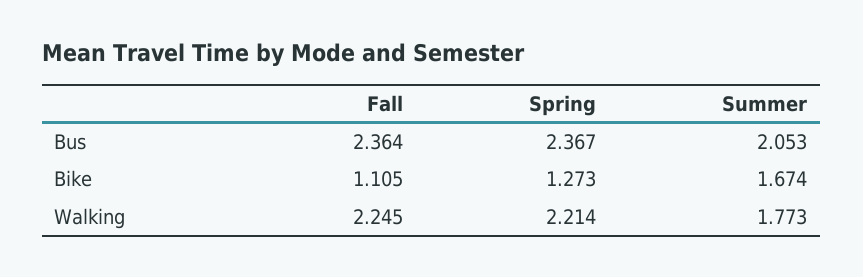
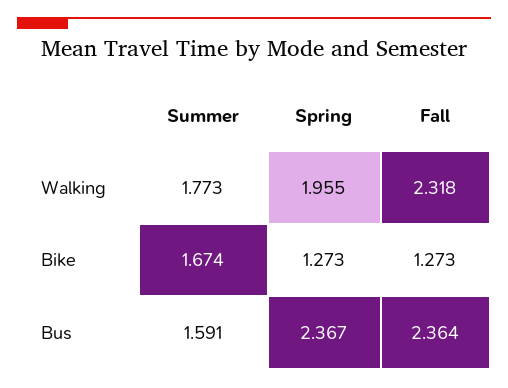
Summer, Bus: 2.053 -> 1.591
Fall, Bike: 1.105 -> 1.273
Fall, Walking: 2.245 -> 2.318
Spring, Walking: 2.214 -> 1.955

